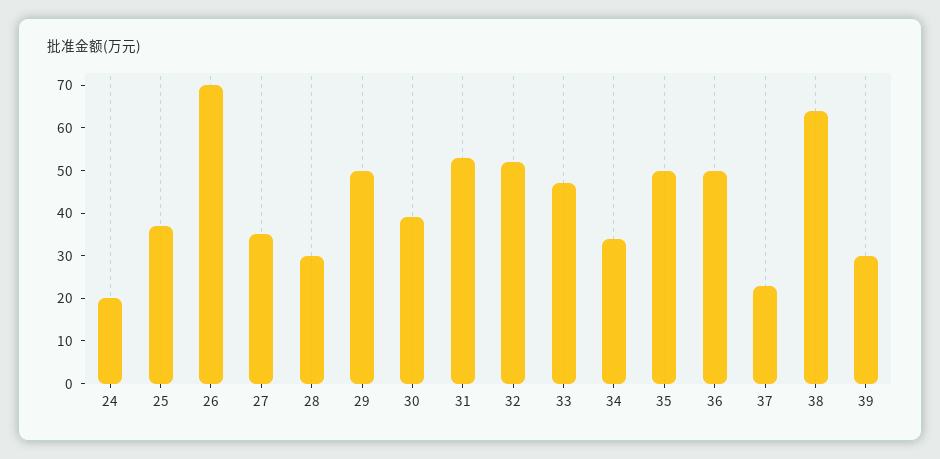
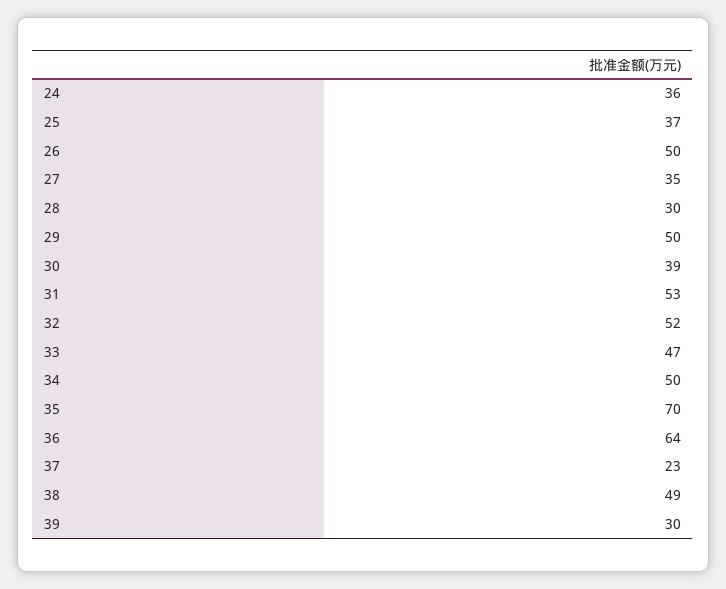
24: 20 -> 36
26: 70 -> 50
34: 35 -> 50
35: 50 -> 70
36: 50 -> 64
38: 65 -> 49

